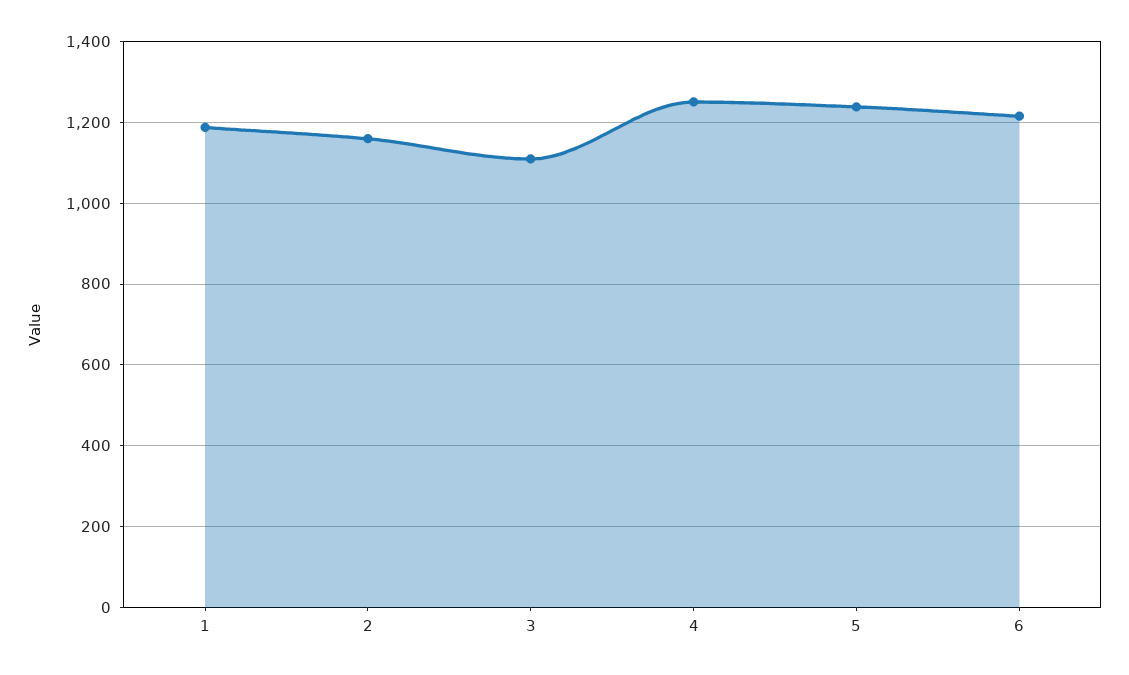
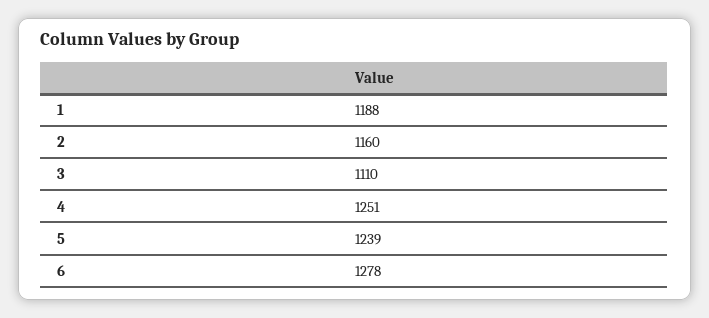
6: 1220 -> 1278

